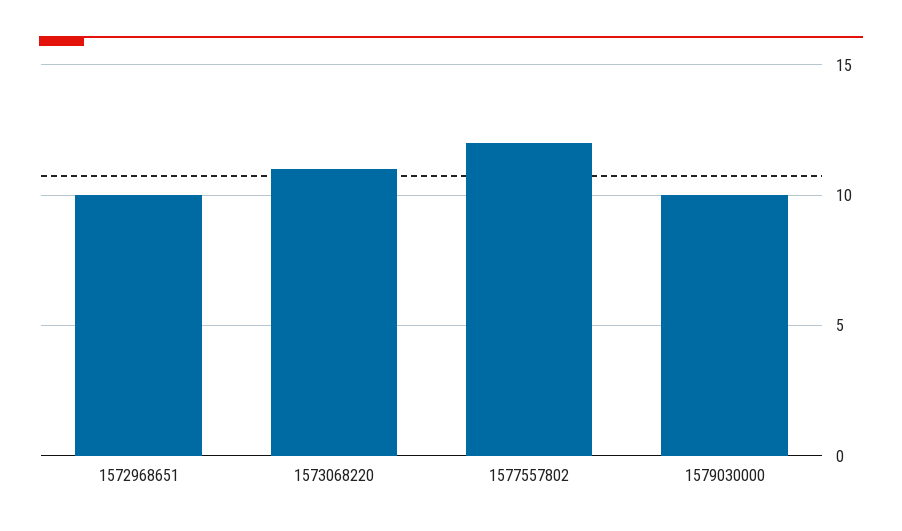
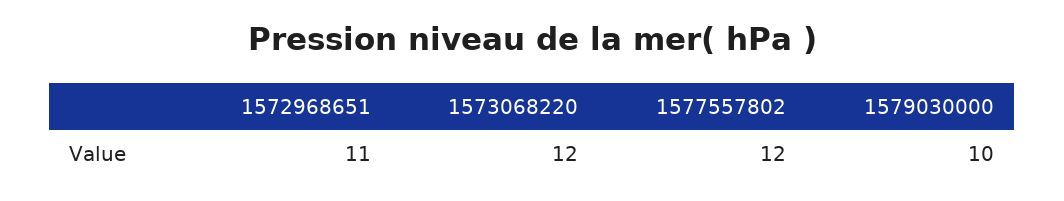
1572968651: 10 -> 11
1573068220: 11 -> 12

